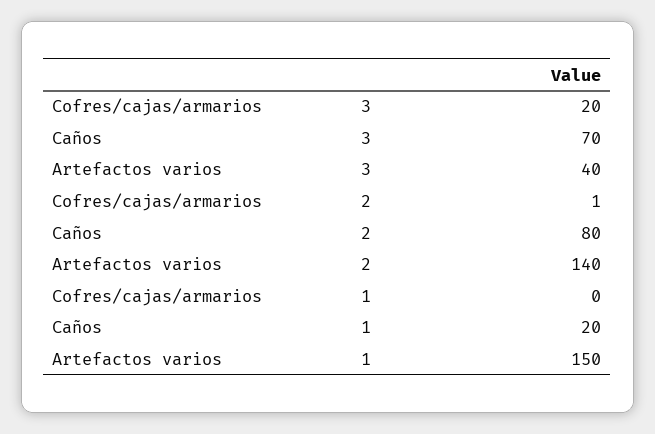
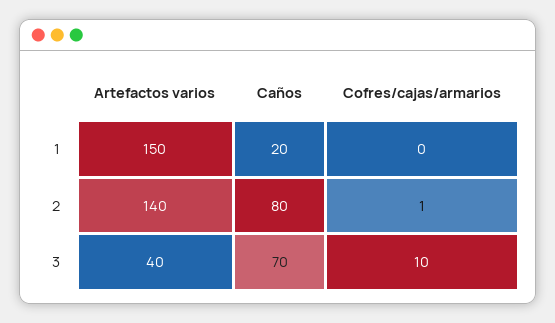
Cofres/cajas/armarios, 3: 20 -> 10

